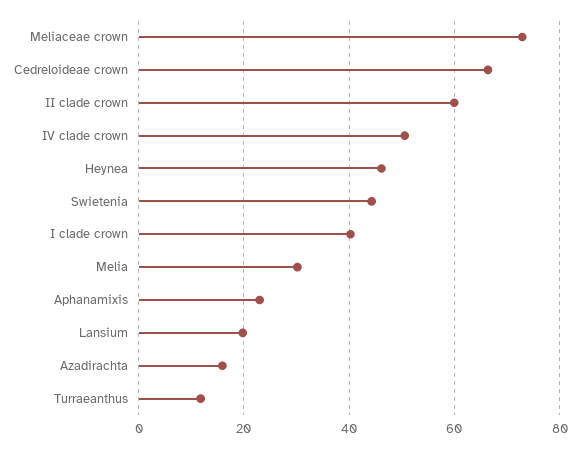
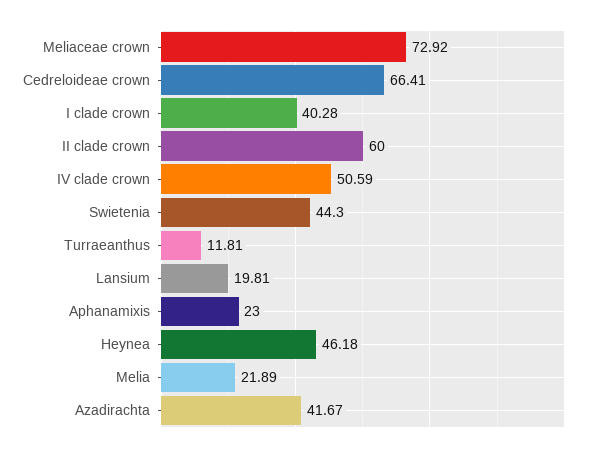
Melia: 30 -> 21.89
Azadirachta: 16 -> 41.67

